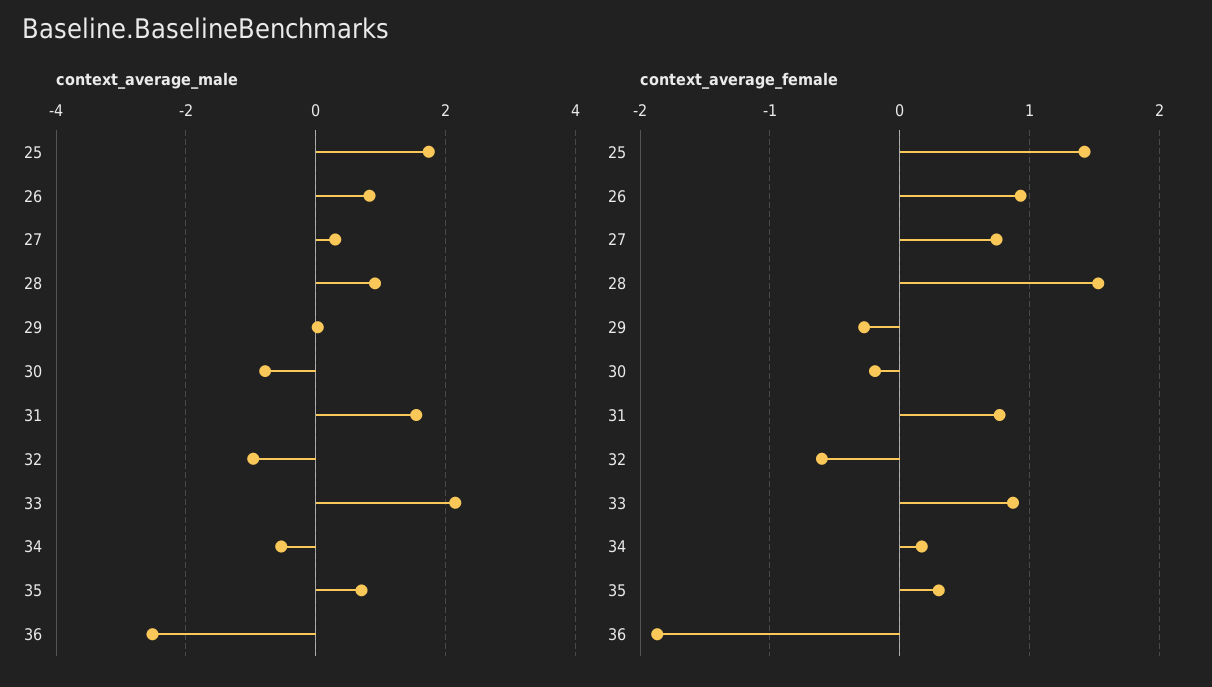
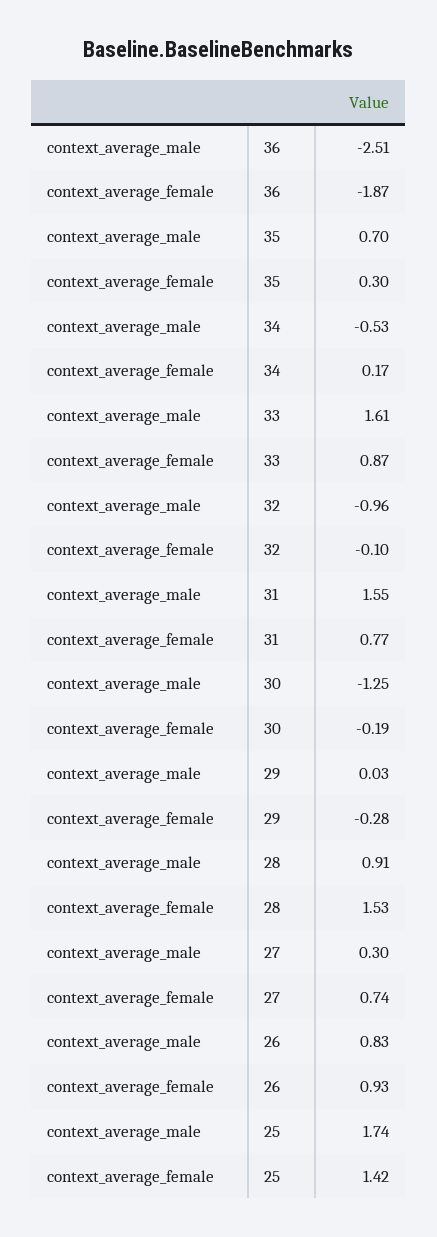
context_average_male, 30: -0.8 -> -1.25
context_average_male, 33: 2.2 -> 1.61
context_average_female, 32: -0.6 -> -0.1

